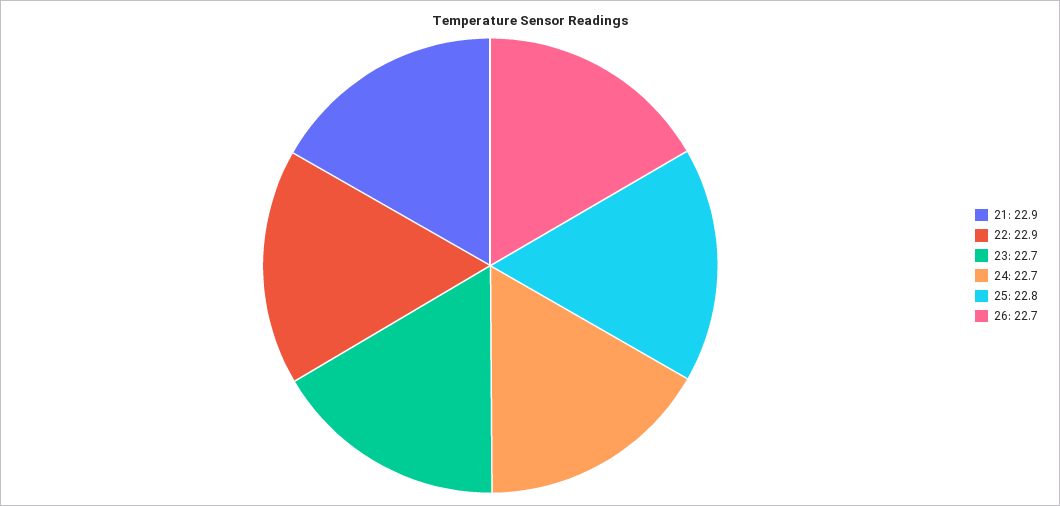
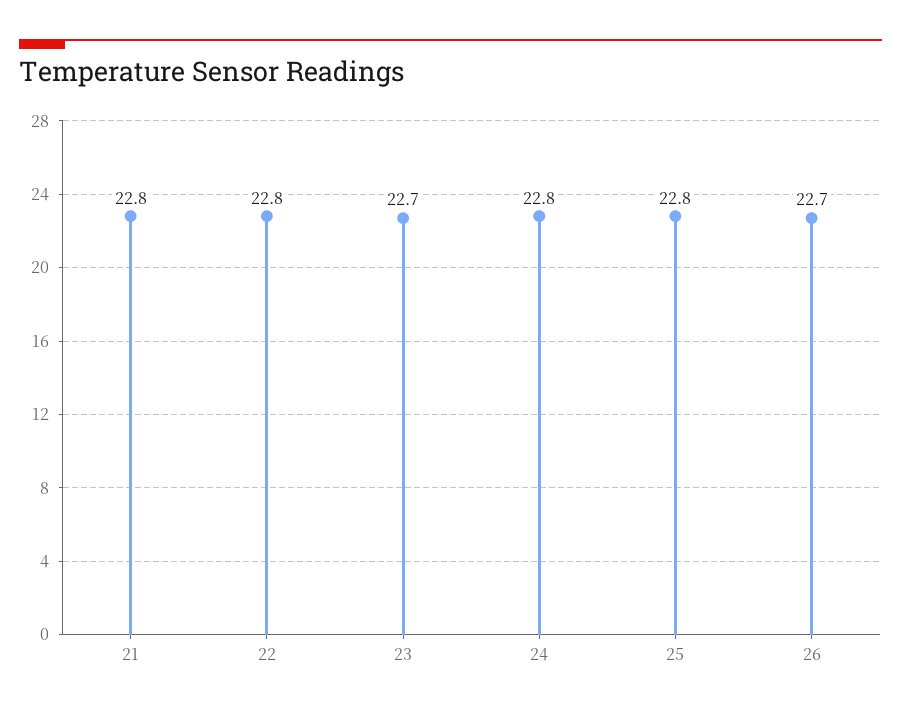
21: 22.9 -> 22.8
22: 22.9 -> 22.8
24: 22.7 -> 22.8

